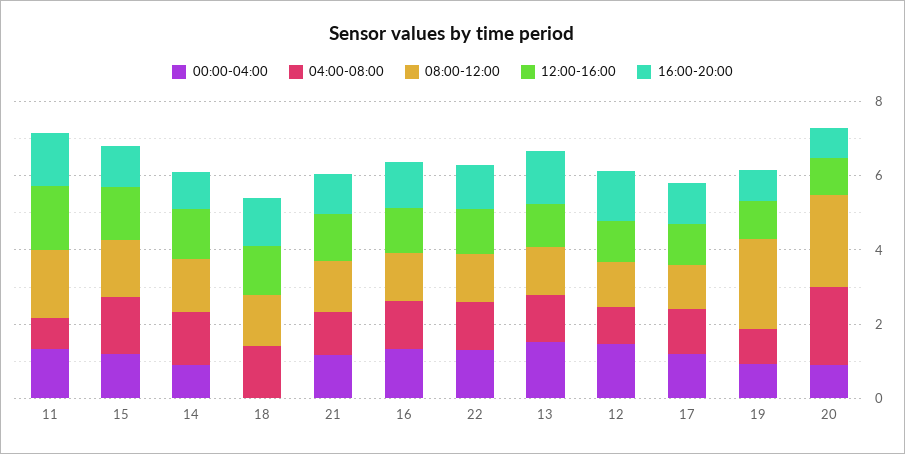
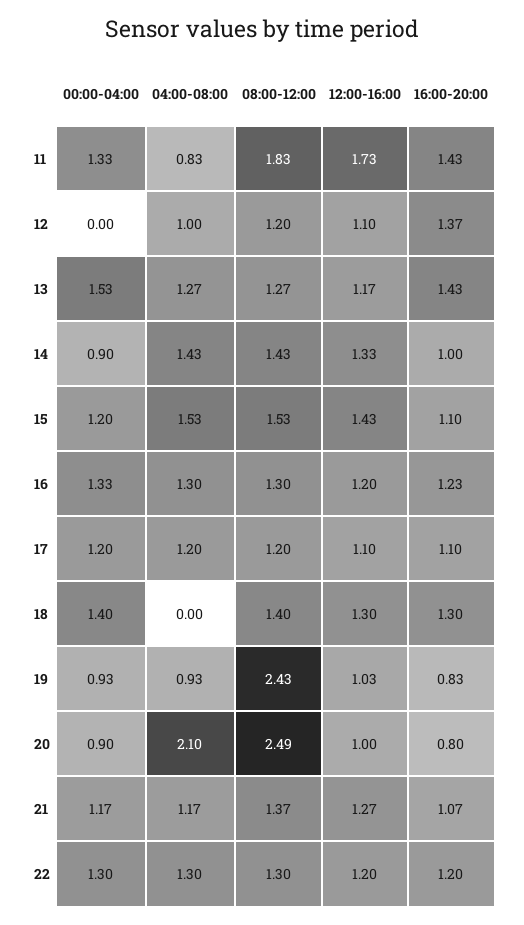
00:00-04:00, 18: 0 -> 1.4
04:00-08:00, 18: 1.5 -> 0
00:00-04:00, 12: 1.5 -> 0

